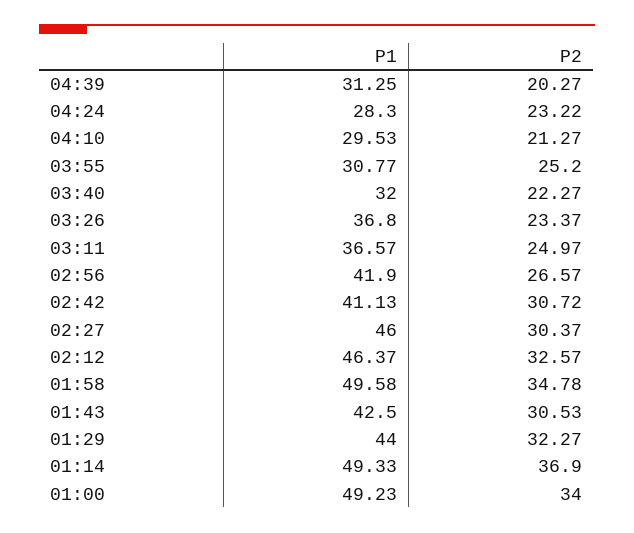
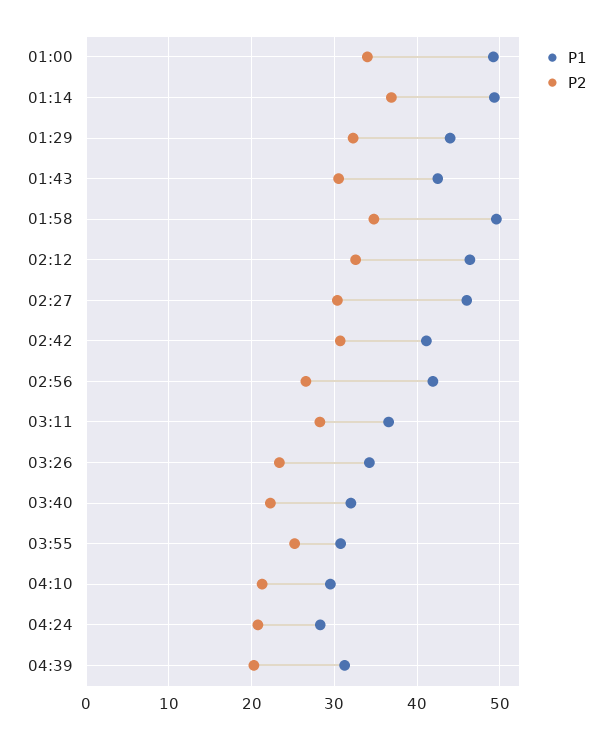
P2, 04:24: 23.22 -> 21
P1, 03:26: 36.8 -> 34
P2, 03:11: 24.97 -> 28

